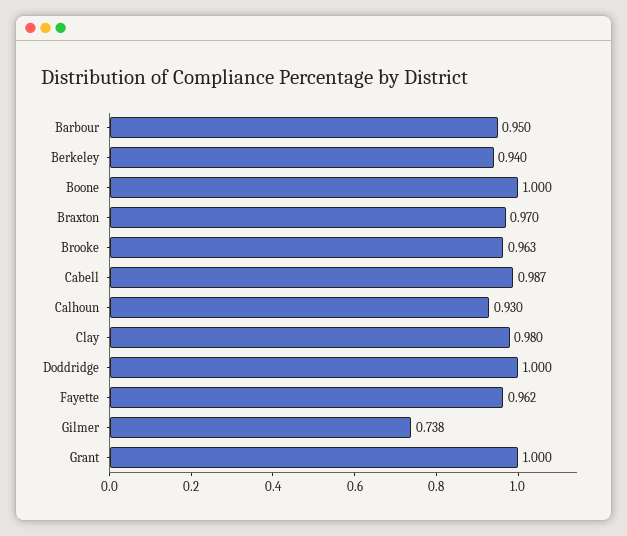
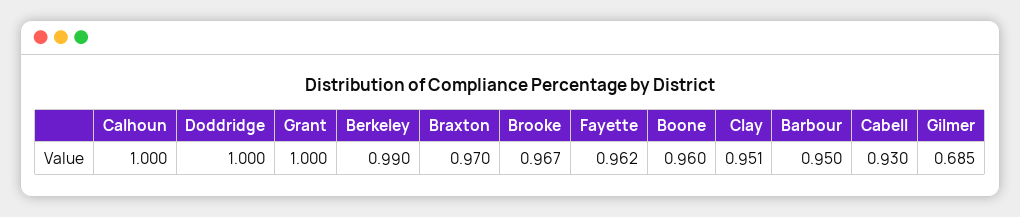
Berkeley: 0.94 -> 0.99
Boone: 1 -> 0.96
Brooke: 0.963 -> 0.967
Cabell: 0.987 -> 0.93
Calhoun: 0.93 -> 1
Clay: 0.98 -> 0.951
Gilmer: 0.738 -> 0.685

